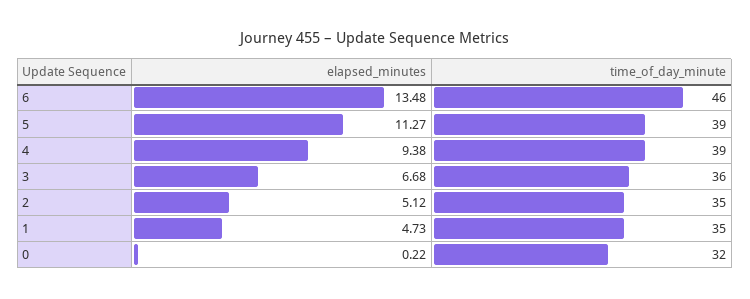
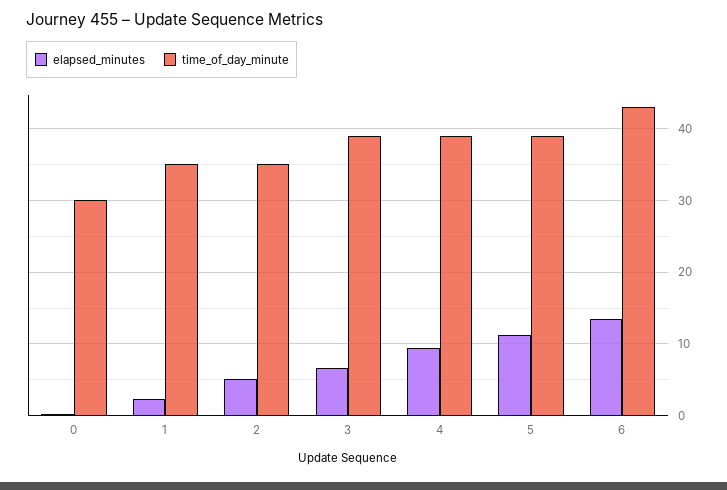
time_of_day_minute, 6: 46 -> 43
time_of_day_minute, 3: 36 -> 39
elapsed_minutes, 1: 4.73 -> 2
time_of_day_minute, 0: 32 -> 30

